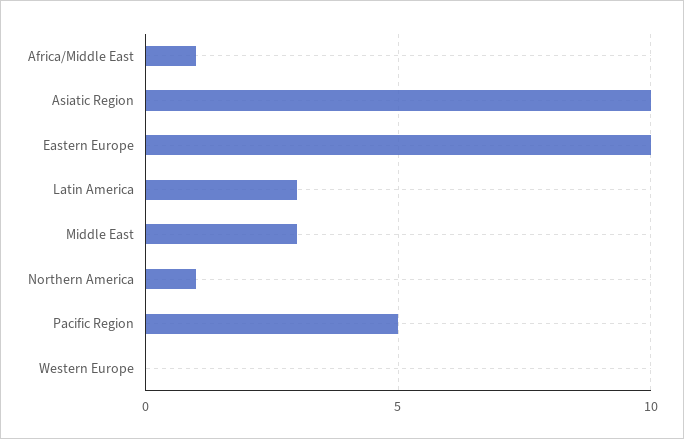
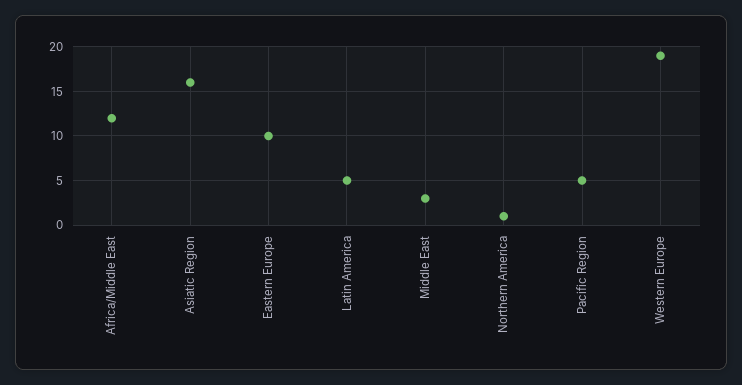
Africa/Middle East: 1 -> 12
Asiatic Region: 10 -> 16
Latin America: 3 -> 5
Western Europe: 0 -> 19

